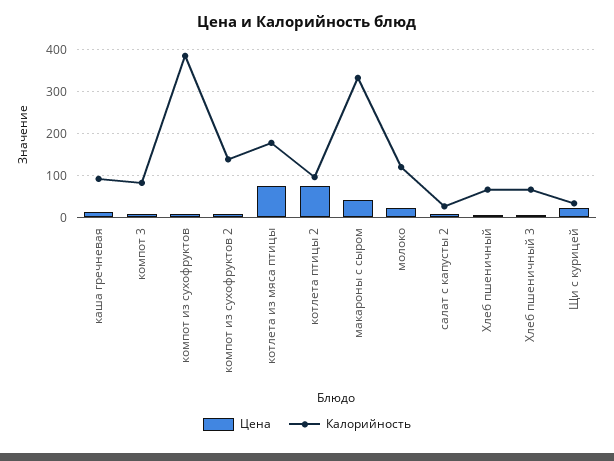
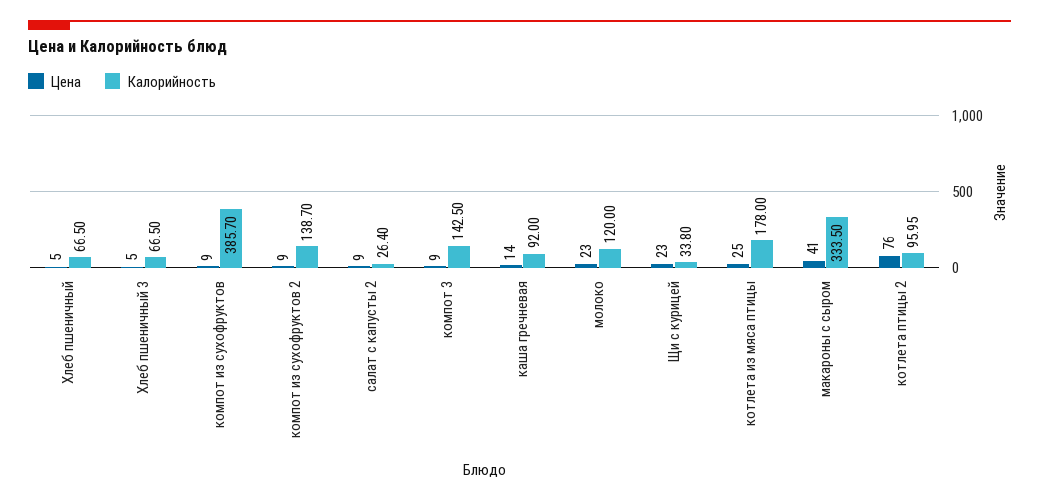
Калорийность, компот 3: 80 -> 142.5
Цена, котлета из мяса птицы: 80 -> 25

